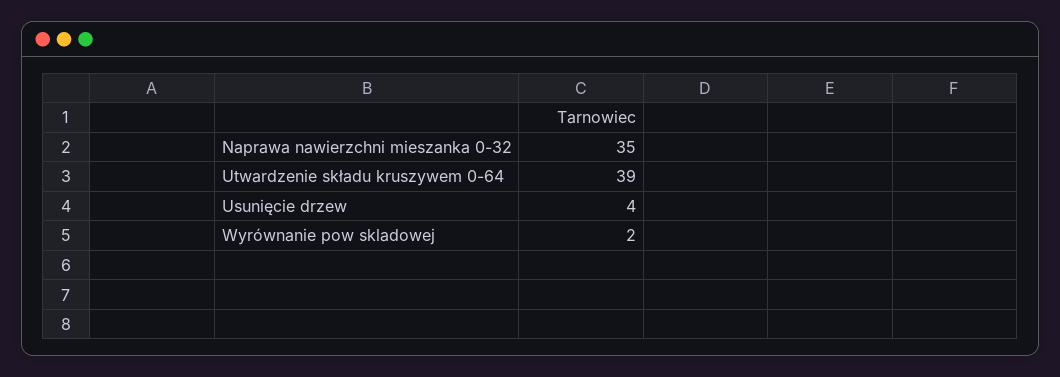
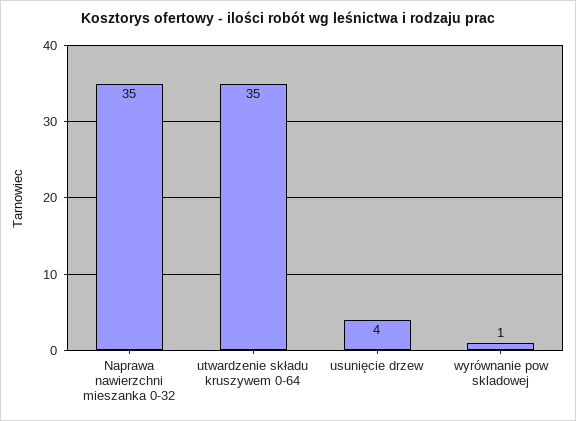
Utwardzenie składu kruszywem 0-64: 39 -> 35
Wyrównanie pow skladowej: 2 -> 1

